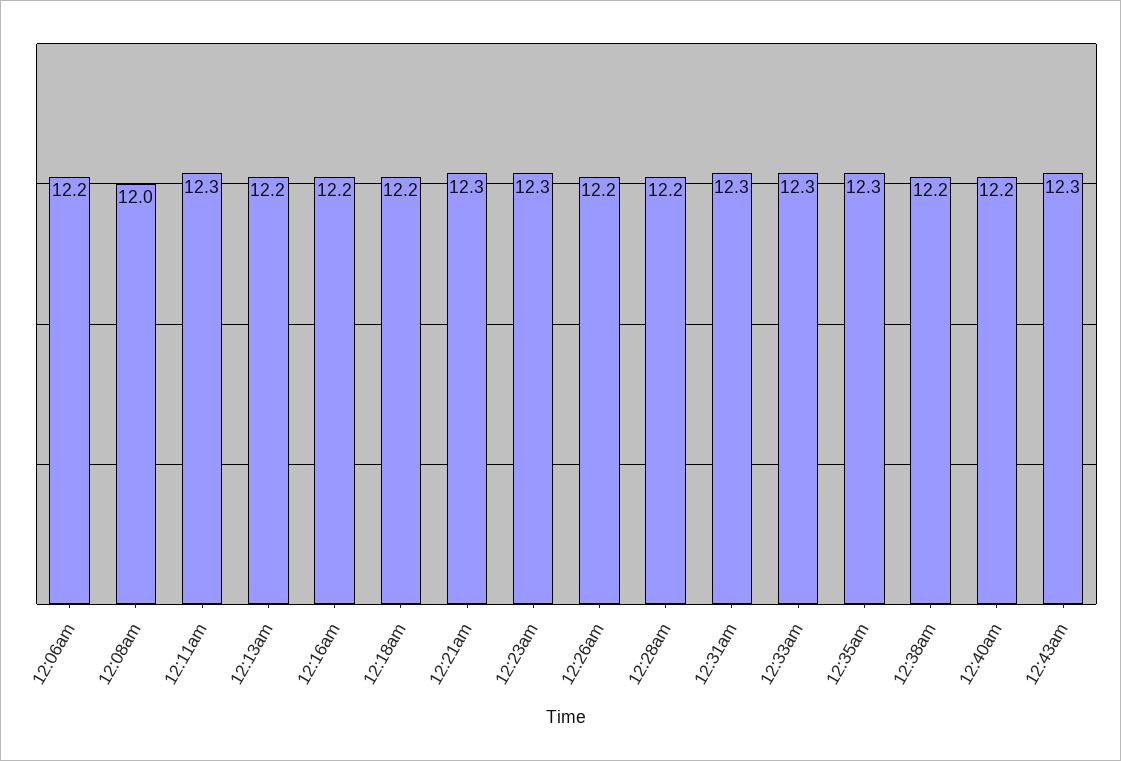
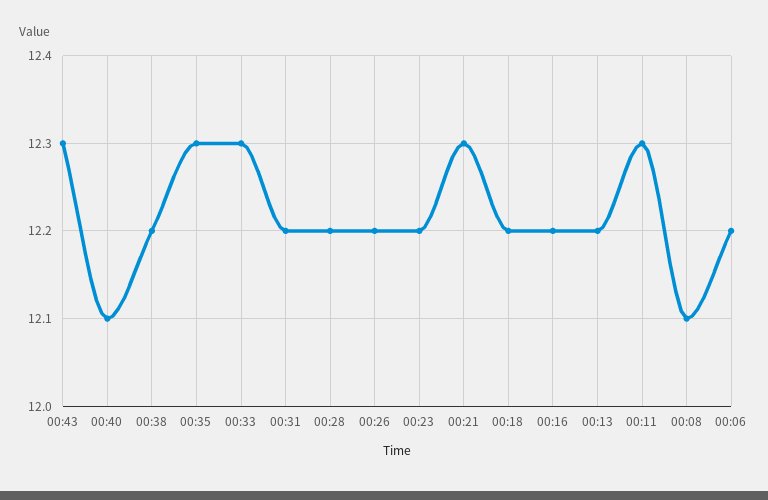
12:08am: 12 -> 12.1
12:23am: 12.3 -> 12.2
12:31am: 12.3 -> 12.2
12:40am: 12.2 -> 12.1

